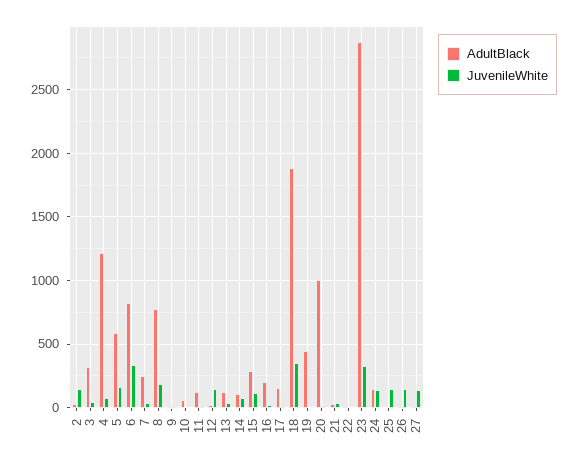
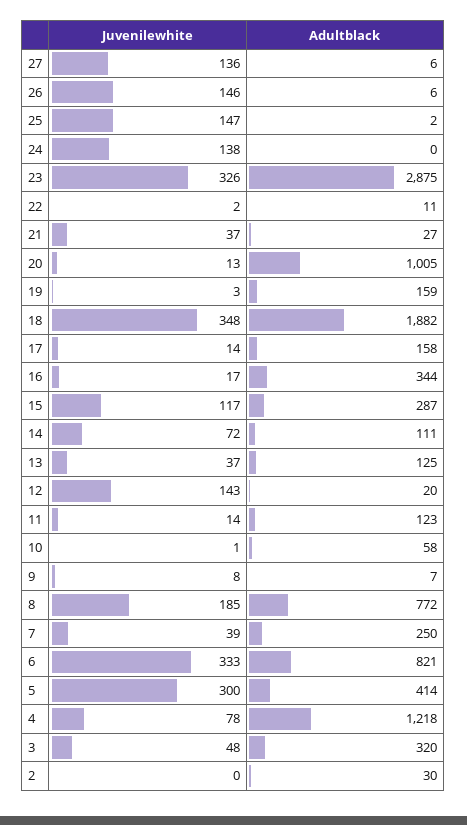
JuvenileWhite, 2: 150 -> 0
AdultBlack, 5: 600 -> 414
JuvenileWhite, 5: 150 -> 300
AdultBlack, 16: 200 -> 344
AdultBlack, 19: 450 -> 159
AdultBlack, 24: 150 -> 0

